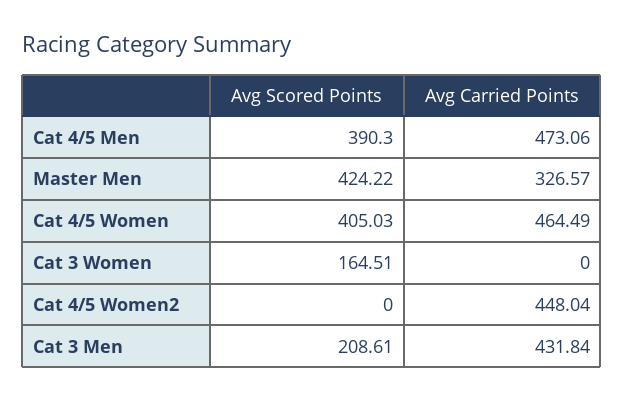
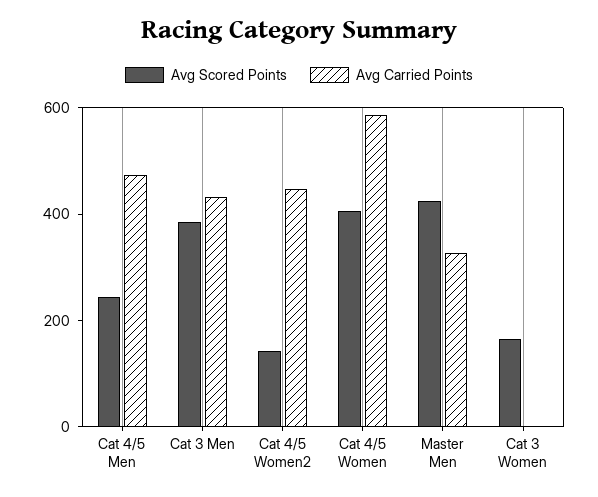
Avg Scored Points, Cat 4/5 Men: 390.3 -> 250
Avg Carried Points, Cat 4/5 Women: 464.49 -> 600
Avg Scored Points, Cat 4/5 Women2: 0 -> 150
Avg Scored Points, Cat 3 Men: 208.61 -> 400

